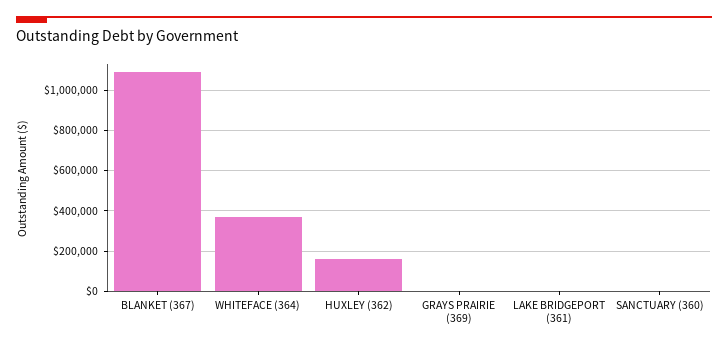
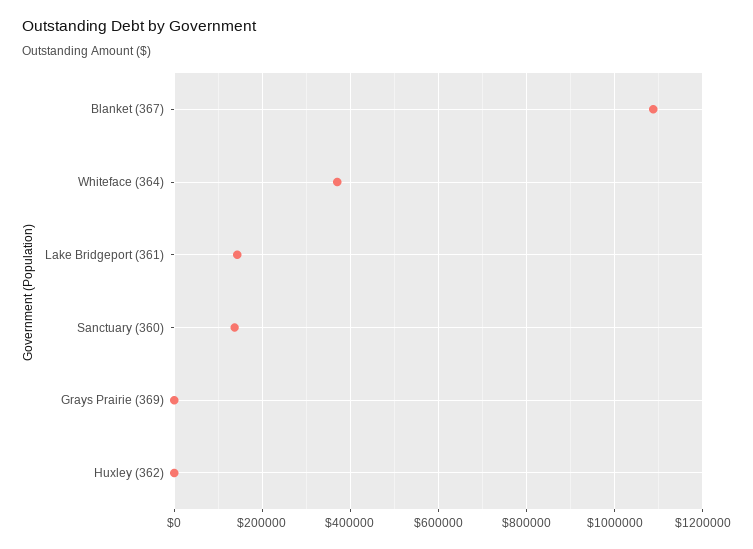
HUXLEY (362): 150000 -> 0
LAKE BRIDGEPORT (361): 0 -> 140000
SANCTUARY (360): 0 -> 140000

